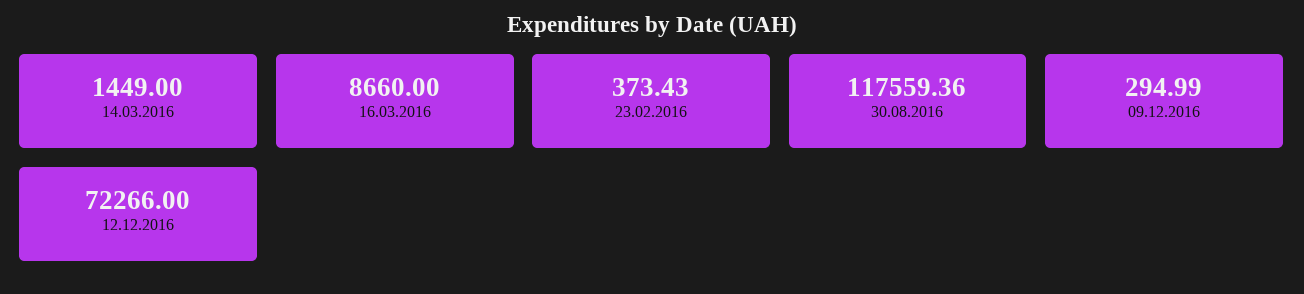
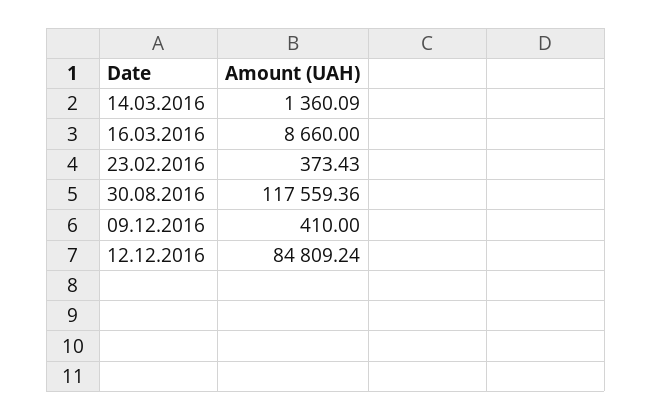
14.03.2016: 1449 -> 1360.09
09.12.2016: 294.99 -> 410
12.12.2016: 72266 -> 84809.24

